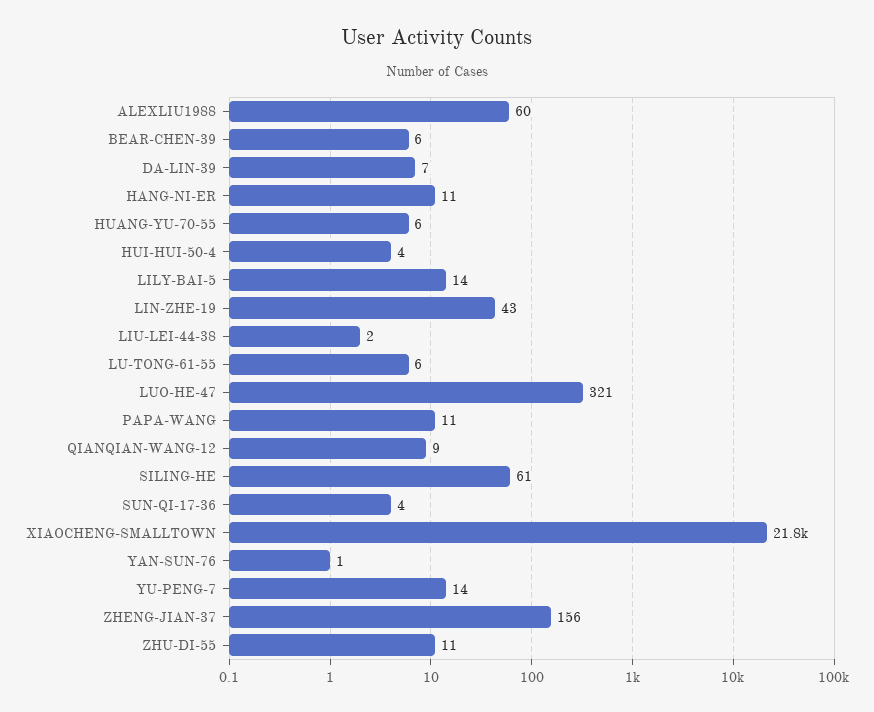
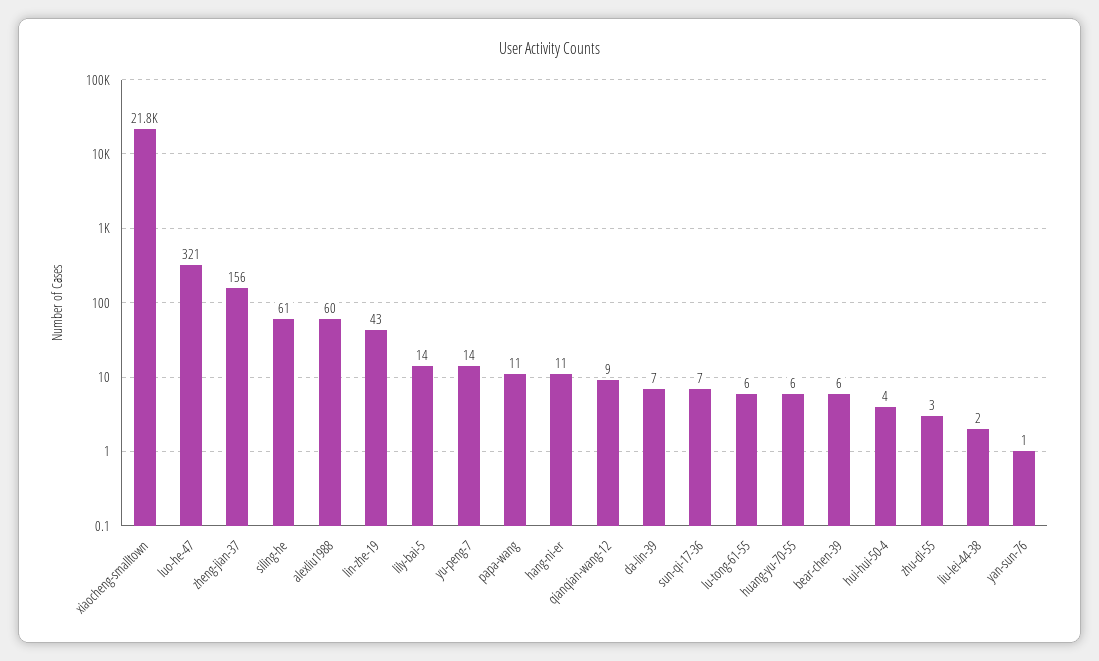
SUN-QI-17-36: 4 -> 7
ZHU-DI-55: 11 -> 3

